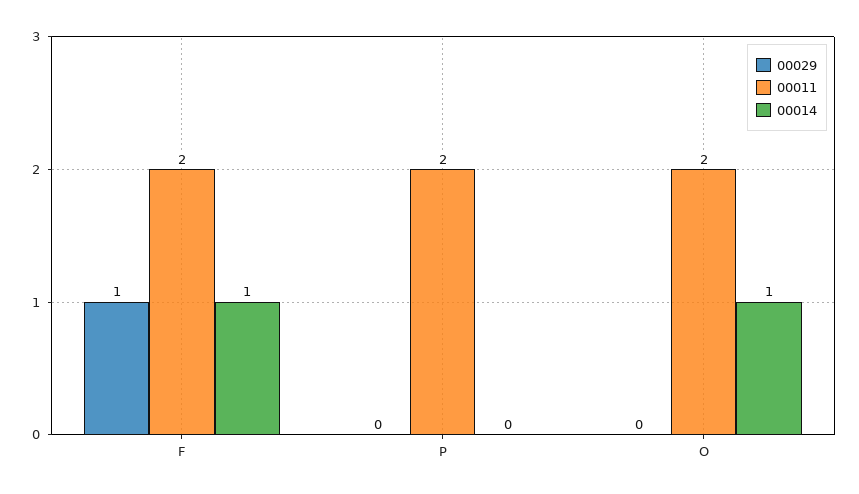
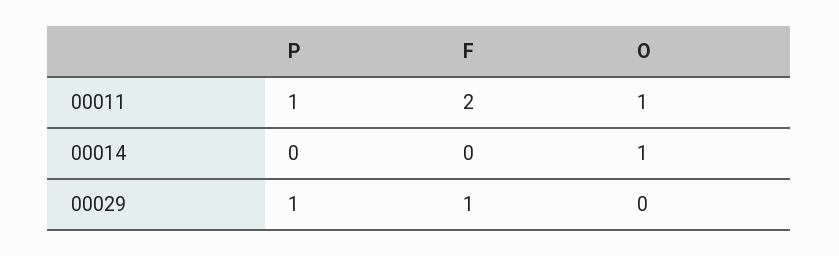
00014, F: 1 -> 0
00029, P: 0 -> 1
00011, P: 2 -> 1
00011, O: 2 -> 1

